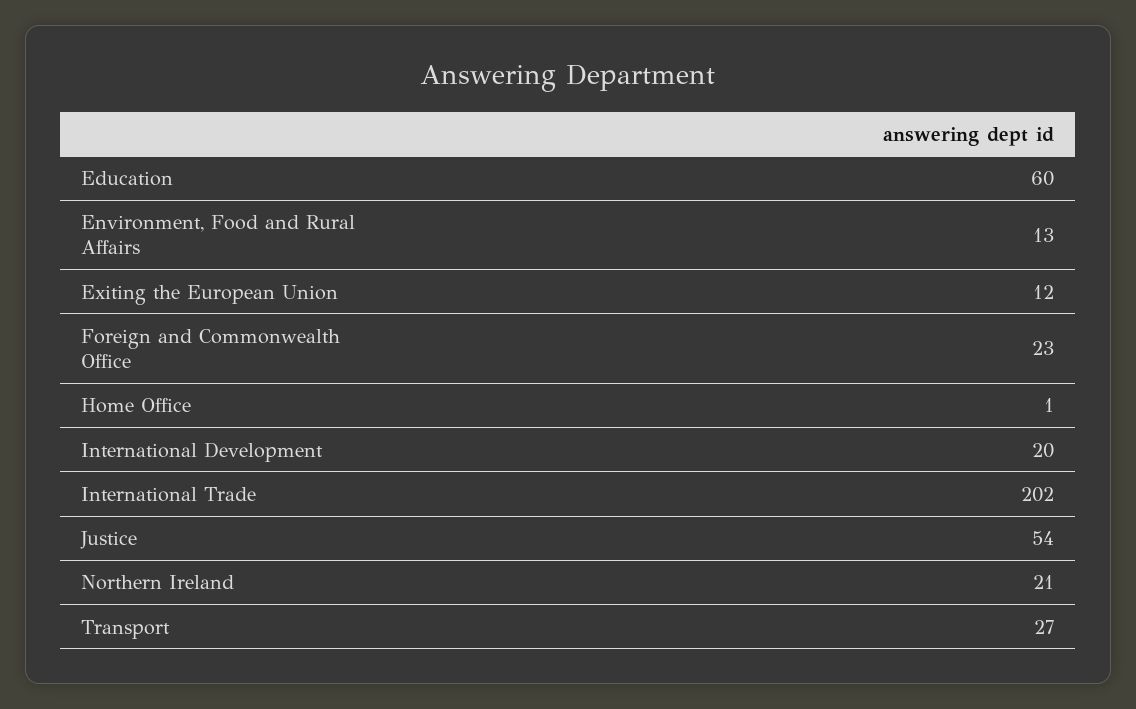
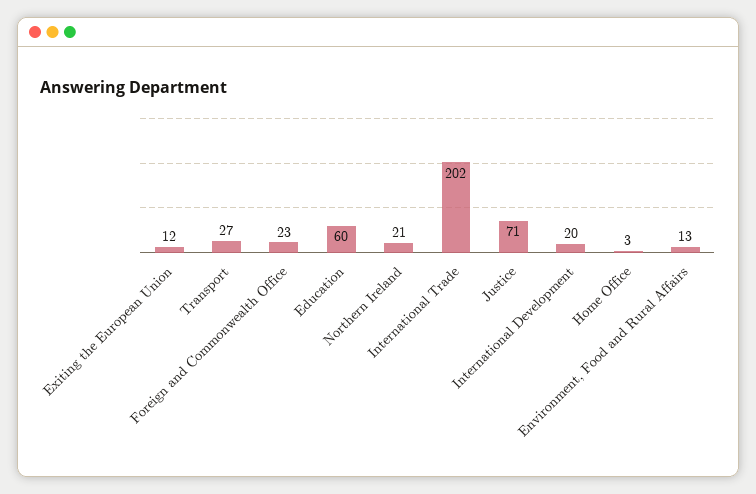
Home Office: 1 -> 3
Justice: 54 -> 71

